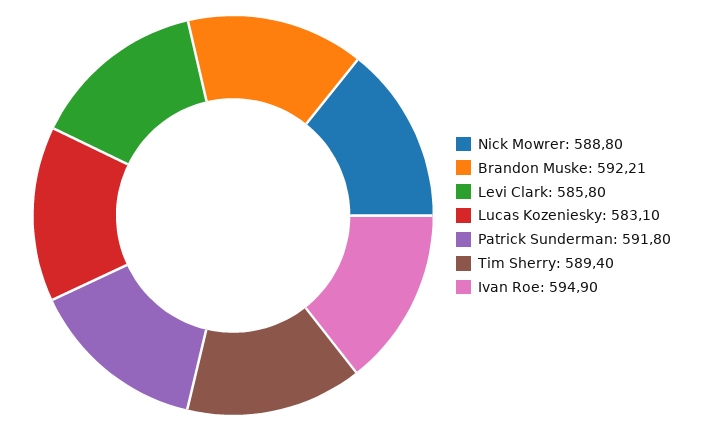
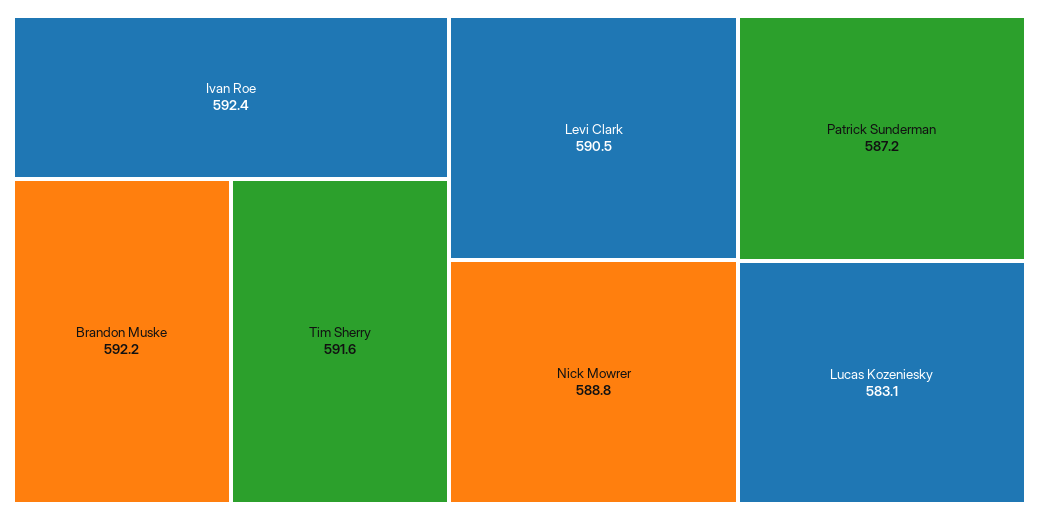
Levi Clark: 585.8 -> 590.5
Patrick Sunderman: 591.8 -> 587.2
Tim Sherry: 589.4 -> 591.6
Ivan Roe: 594.9 -> 592.4

